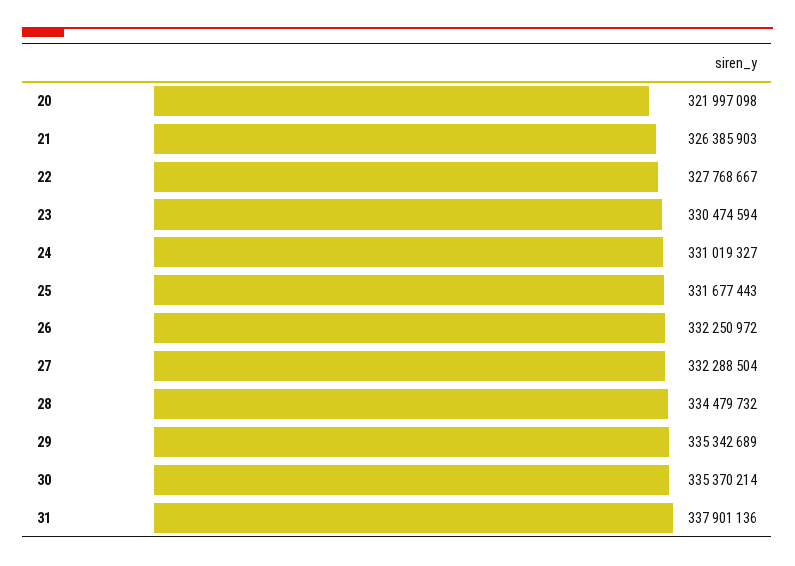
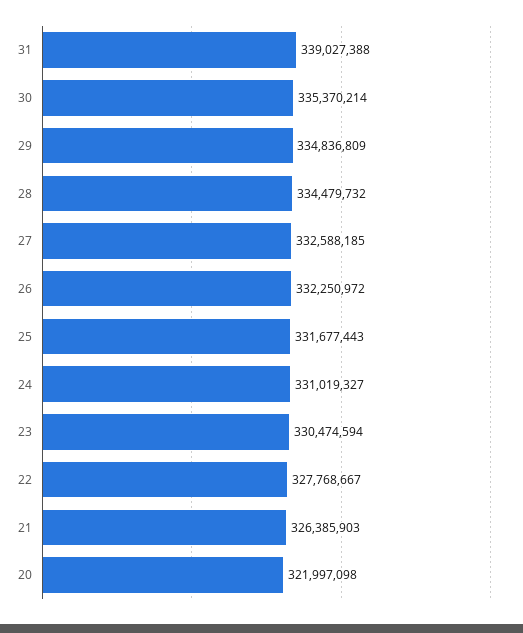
27: 332288504 -> 332588185
29: 335342689 -> 334836809
31: 337901136 -> 339027388

